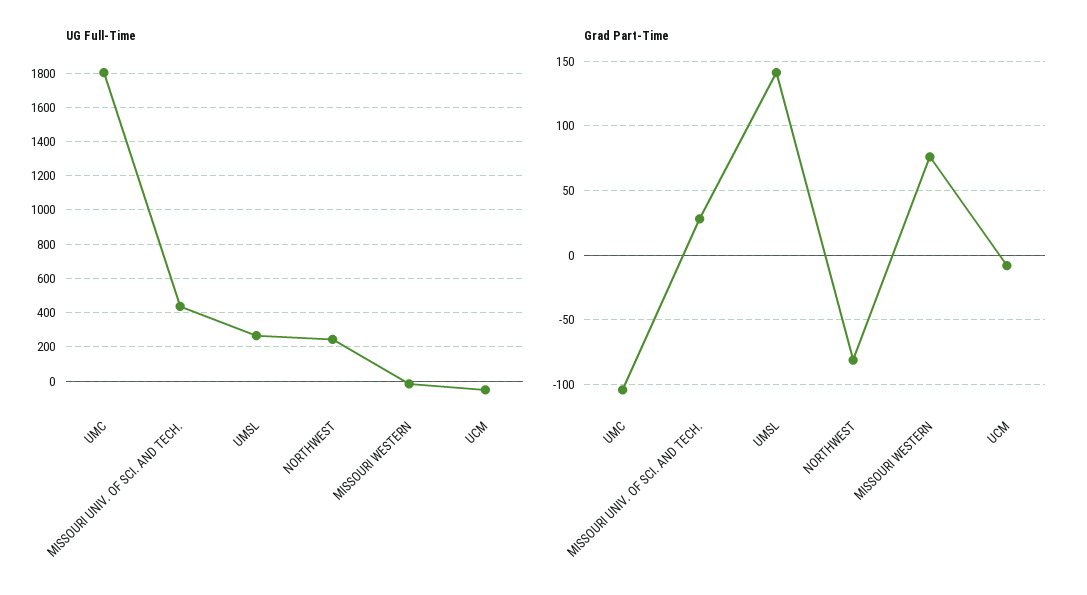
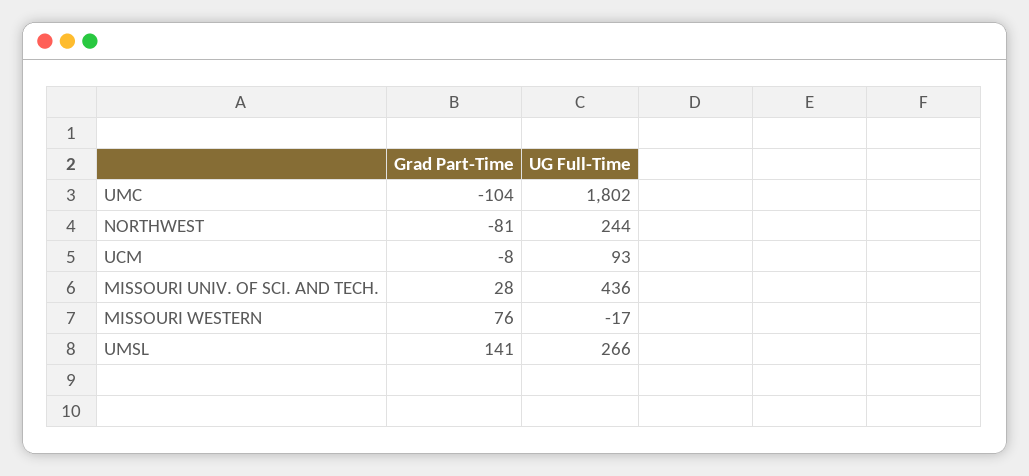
UG Full-Time, UCM: -50 -> 93

